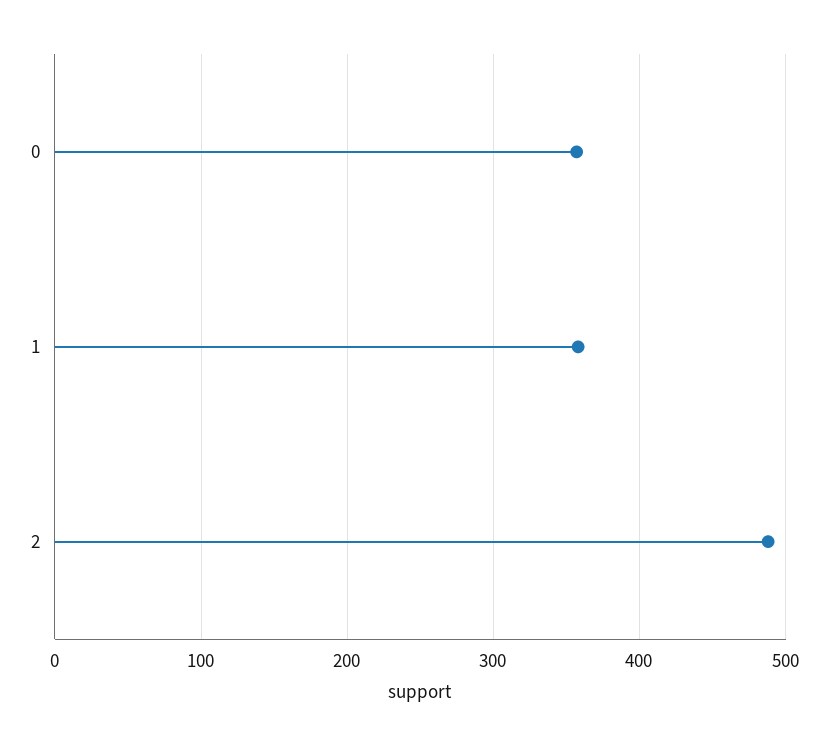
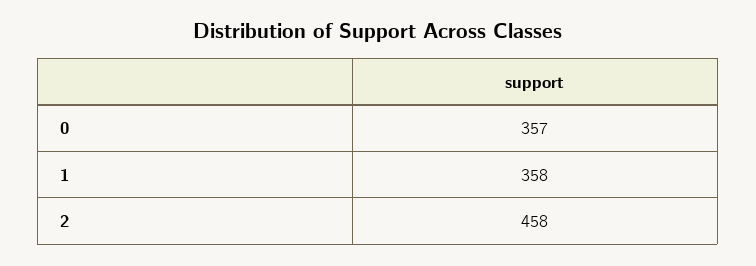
2: 490 -> 458

